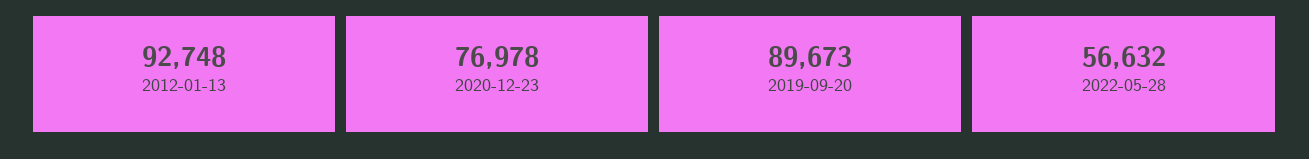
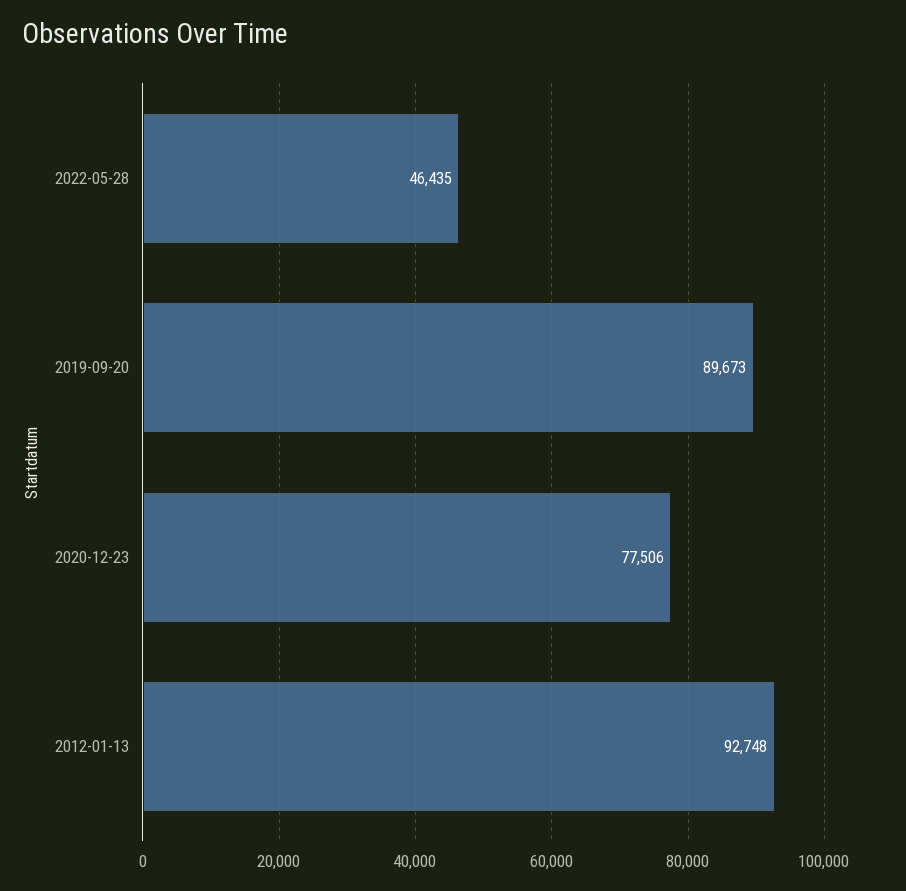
2020-12-23: 76978 -> 77506
2022-05-28: 56632 -> 46435

